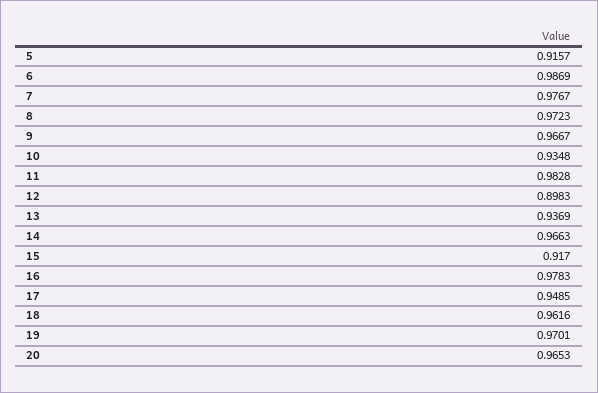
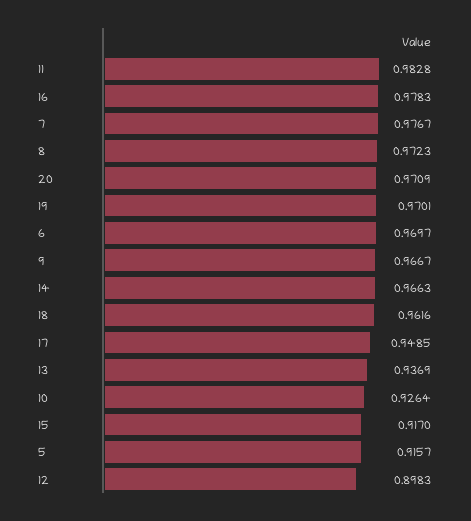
6: 0.9869 -> 0.9697
10: 0.9348 -> 0.9264
20: 0.9653 -> 0.9709

